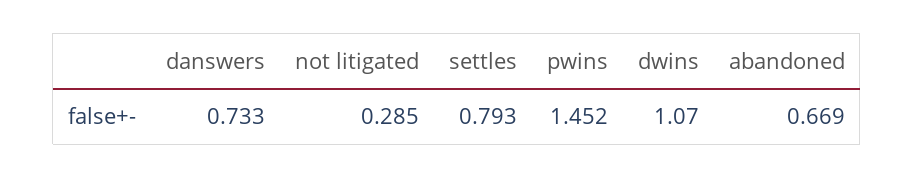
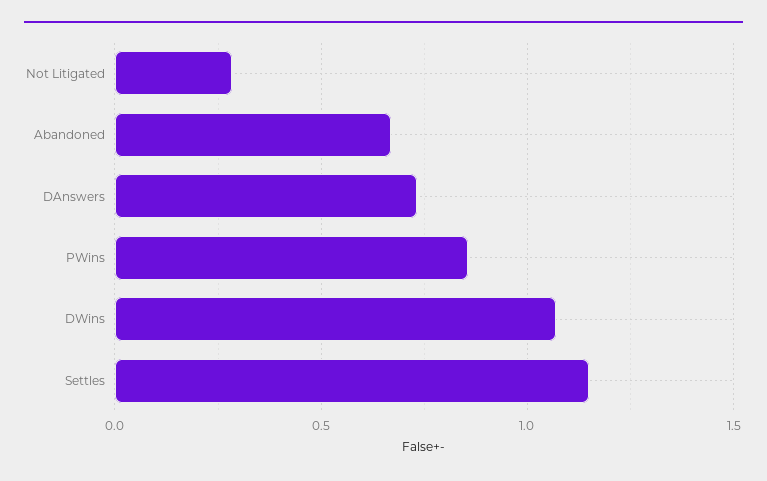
settles: 0.793 -> 1.15
pwins: 1.452 -> 0.85

